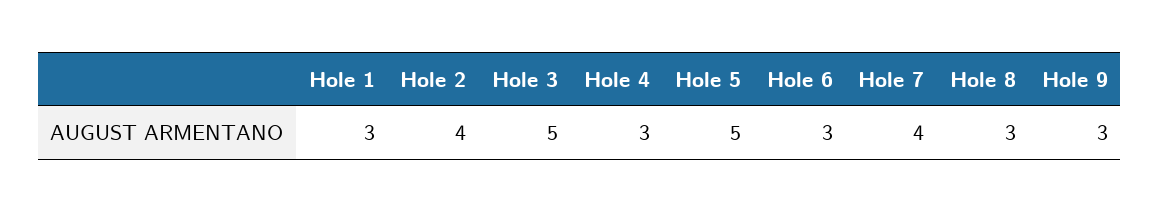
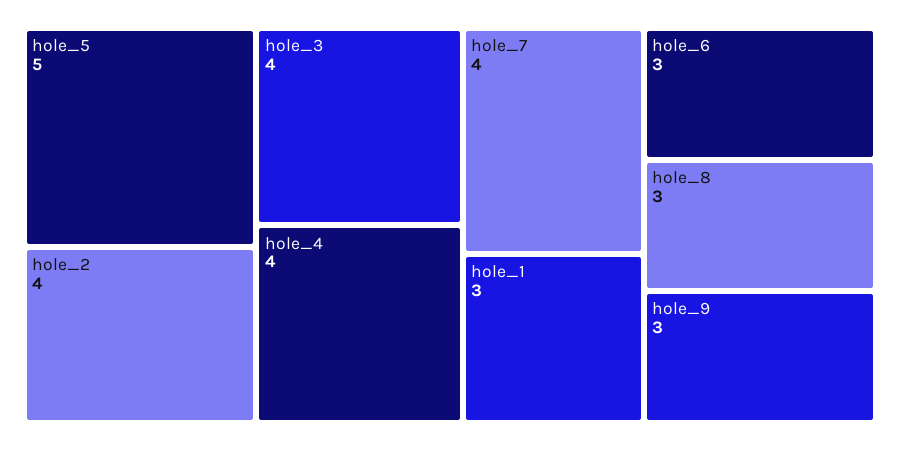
Hole 3: 5 -> 4
Hole 4: 3 -> 4

